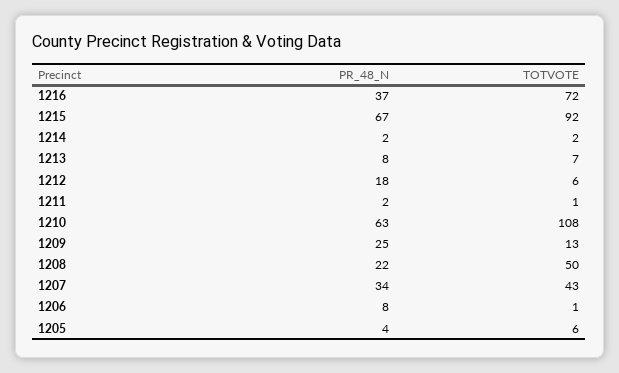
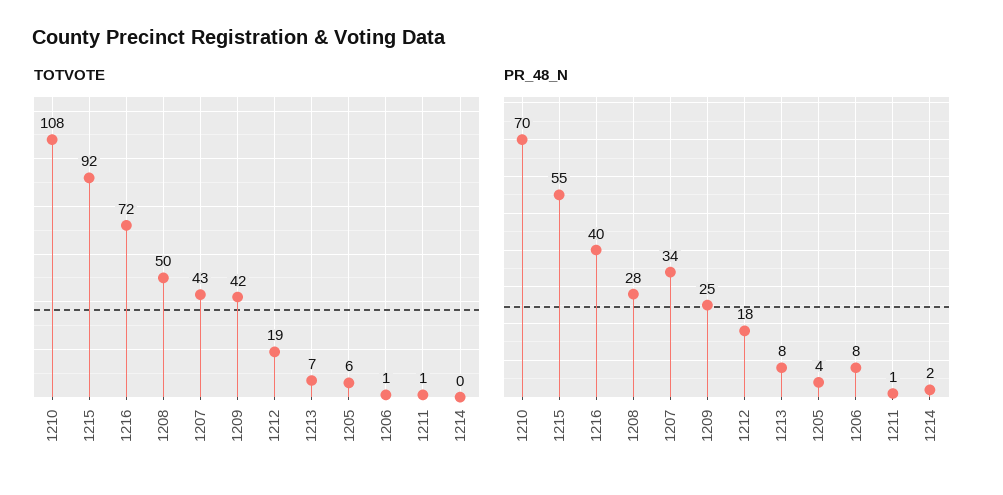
PR_48_N, 1216: 37 -> 40
PR_48_N, 1215: 67 -> 55
TOTVOTE, 1214: 2 -> 0
TOTVOTE, 1212: 6 -> 19
PR_48_N, 1211: 2 -> 1
PR_48_N, 1210: 63 -> 70
TOTVOTE, 1209: 13 -> 42
PR_48_N, 1208: 22 -> 28

